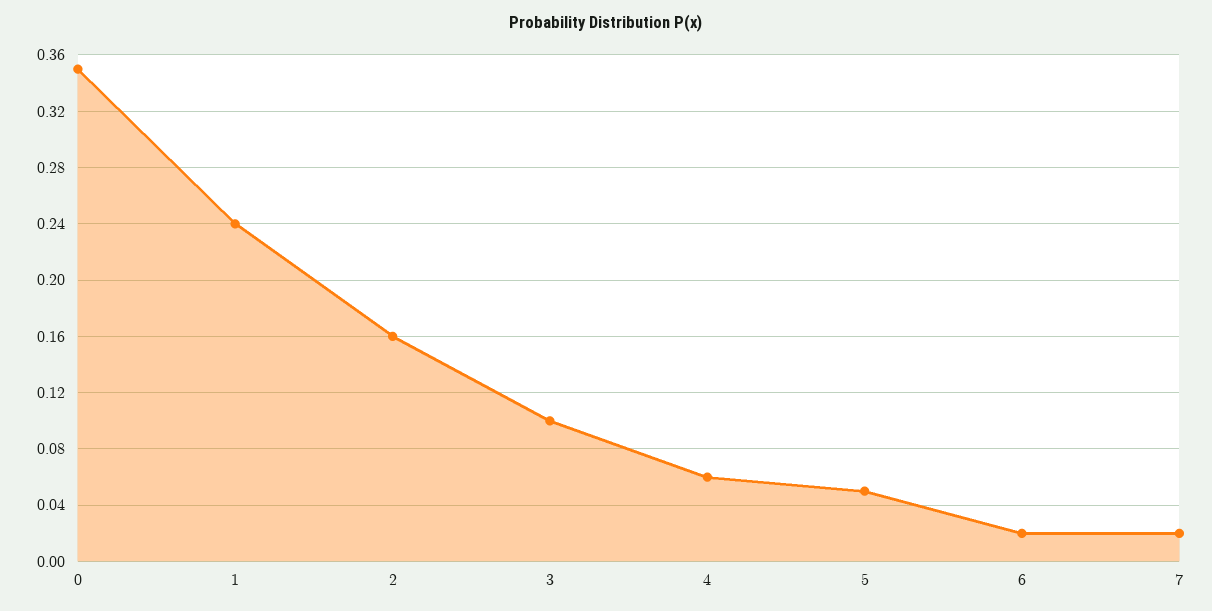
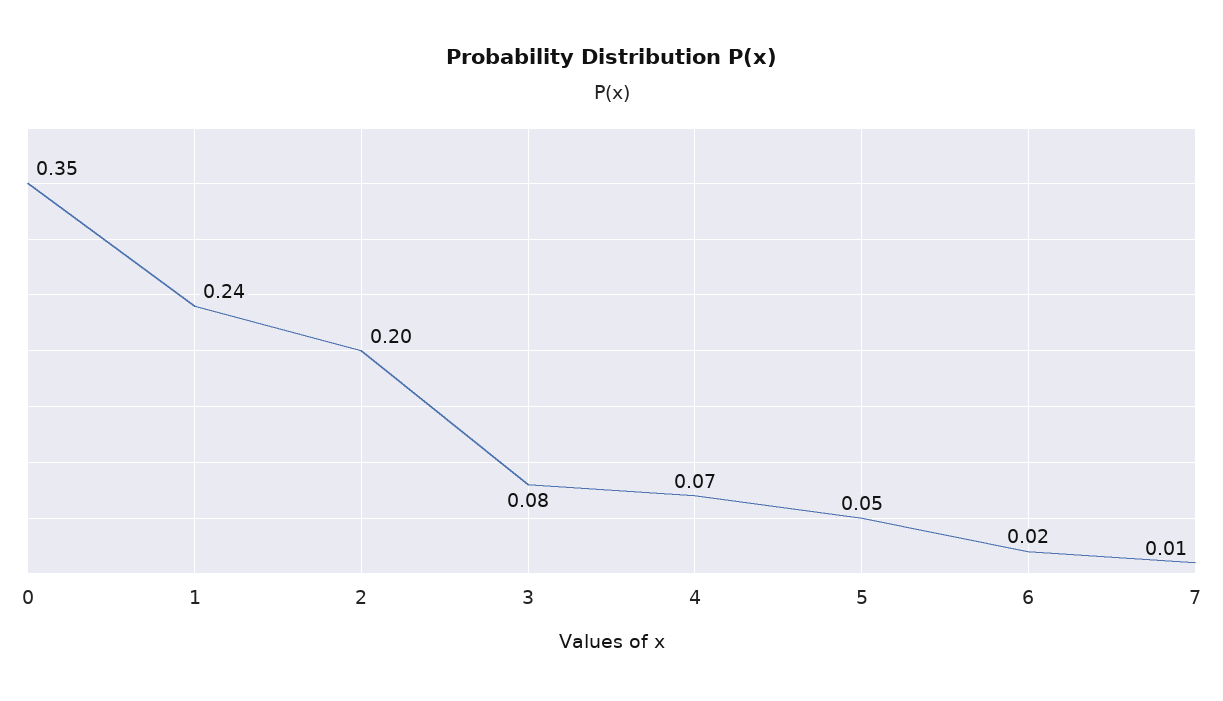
2: 0.16 -> 0.2
3: 0.1 -> 0.08
4: 0.06 -> 0.07
7: 0.02 -> 0.01

